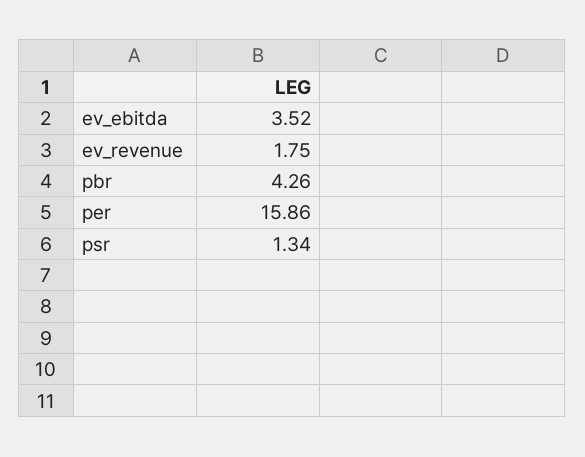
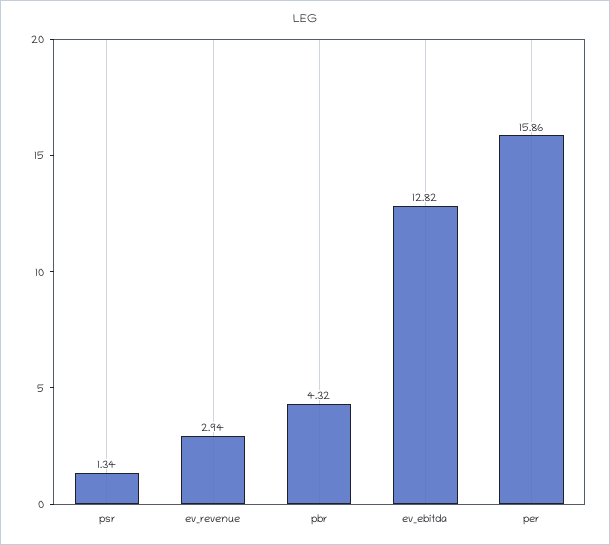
ev_ebitda: 3.52 -> 12.82
ev_revenue: 1.75 -> 2.94
pbr: 4.26 -> 4.32

